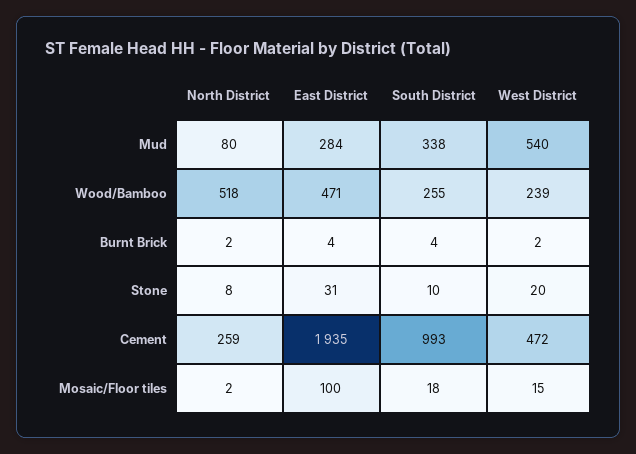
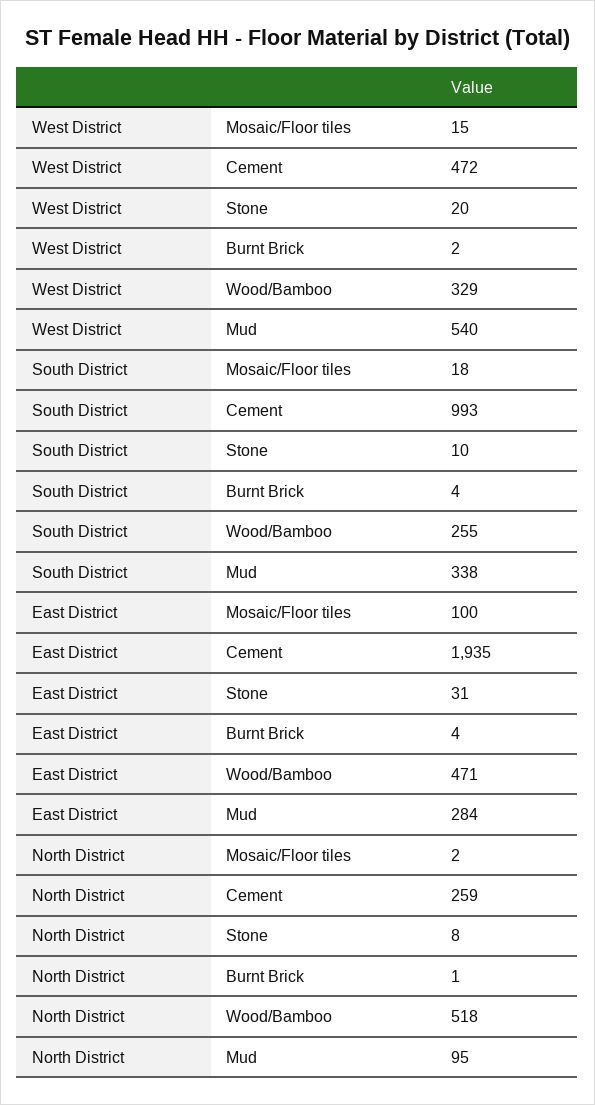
North District, Mud: 80 -> 95
West District, Wood/Bamboo: 239 -> 329
North District, Burnt Brick: 2 -> 1

